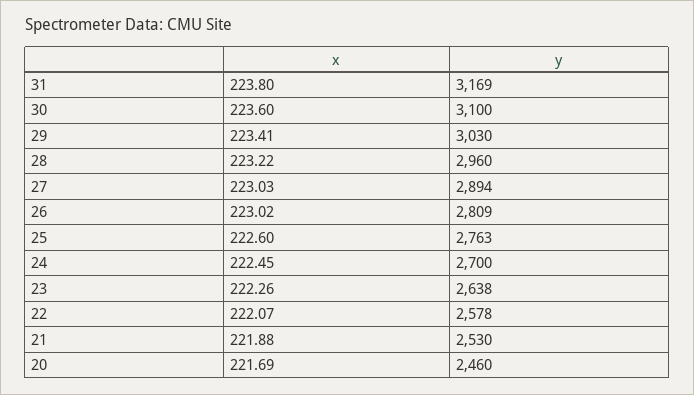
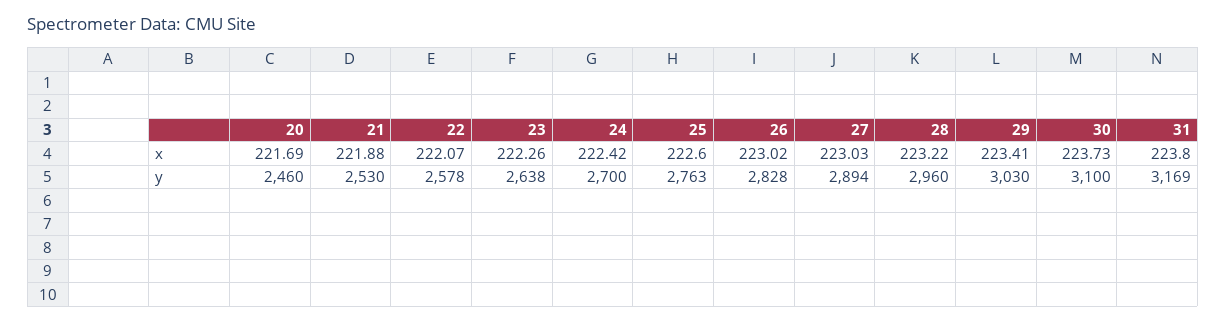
x, 30: 223.6 -> 223.73
y, 26: 2809 -> 2828
x, 24: 222.45 -> 222.42

